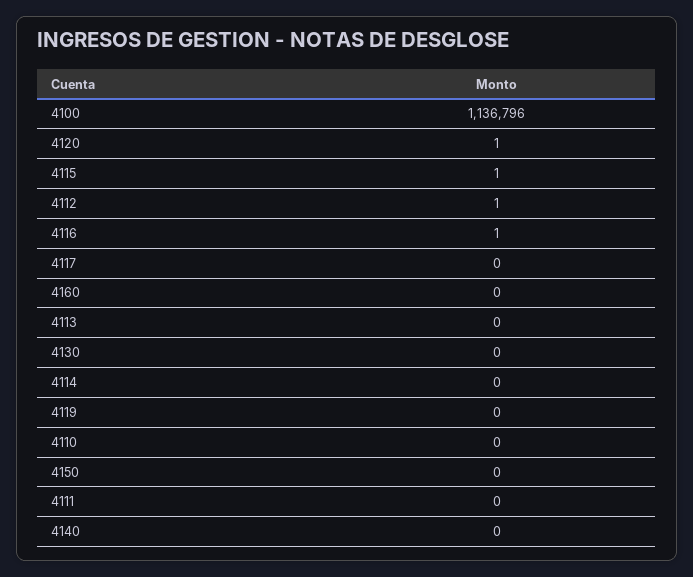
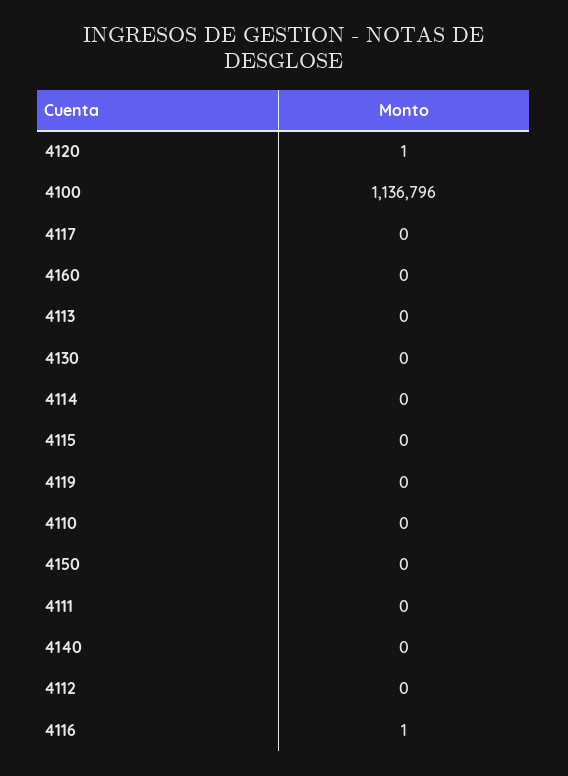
4115: 1 -> 0
4112: 1 -> 0

